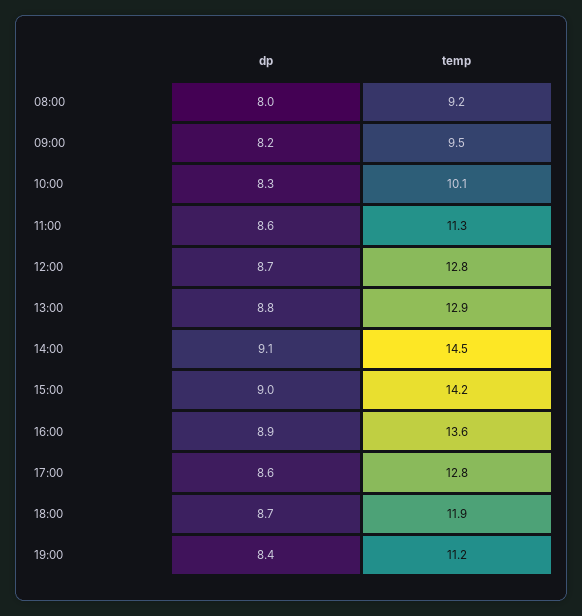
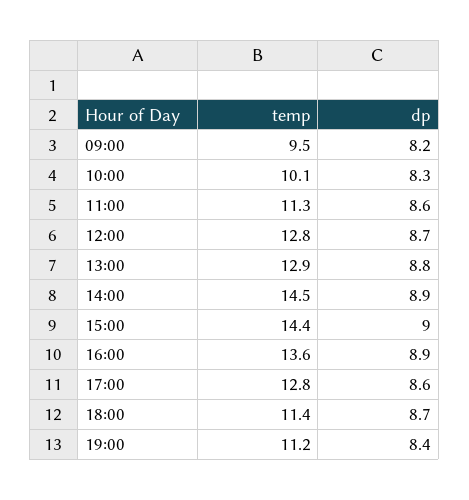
dp, 08:00: 8 -> none
temp, 08:00: 9.2 -> none
dp, 14:00: 9.1 -> 8.9
temp, 15:00: 14.2 -> 14.4
temp, 18:00: 11.9 -> 11.4

